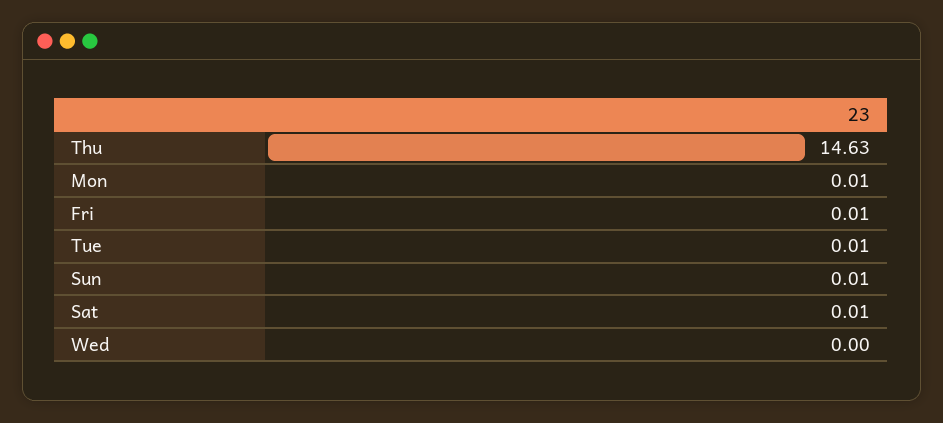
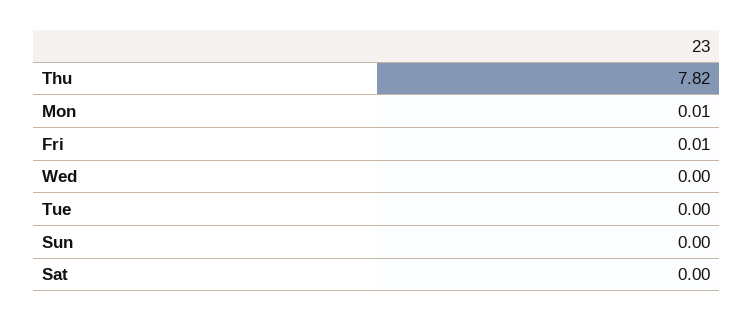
Thu: 14.63 -> 7.82
Tue: 0.01 -> 0
Sun: 0.01 -> 0
Sat: 0.01 -> 0

